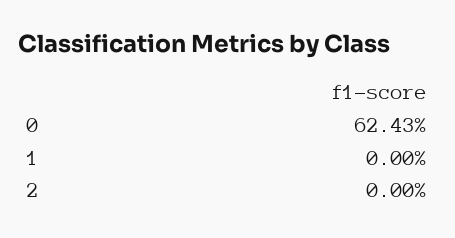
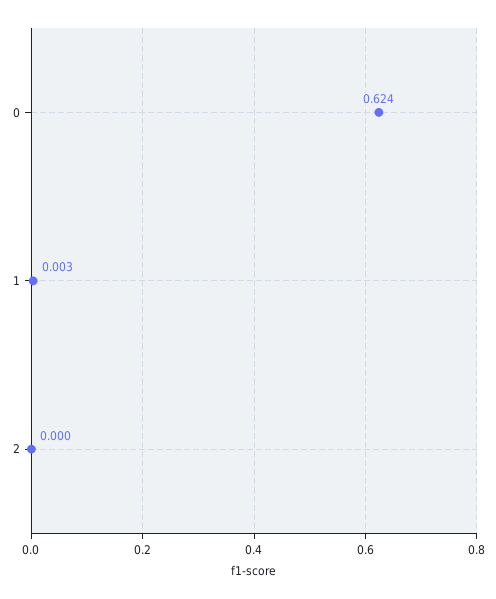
1: 0 -> 0.003

